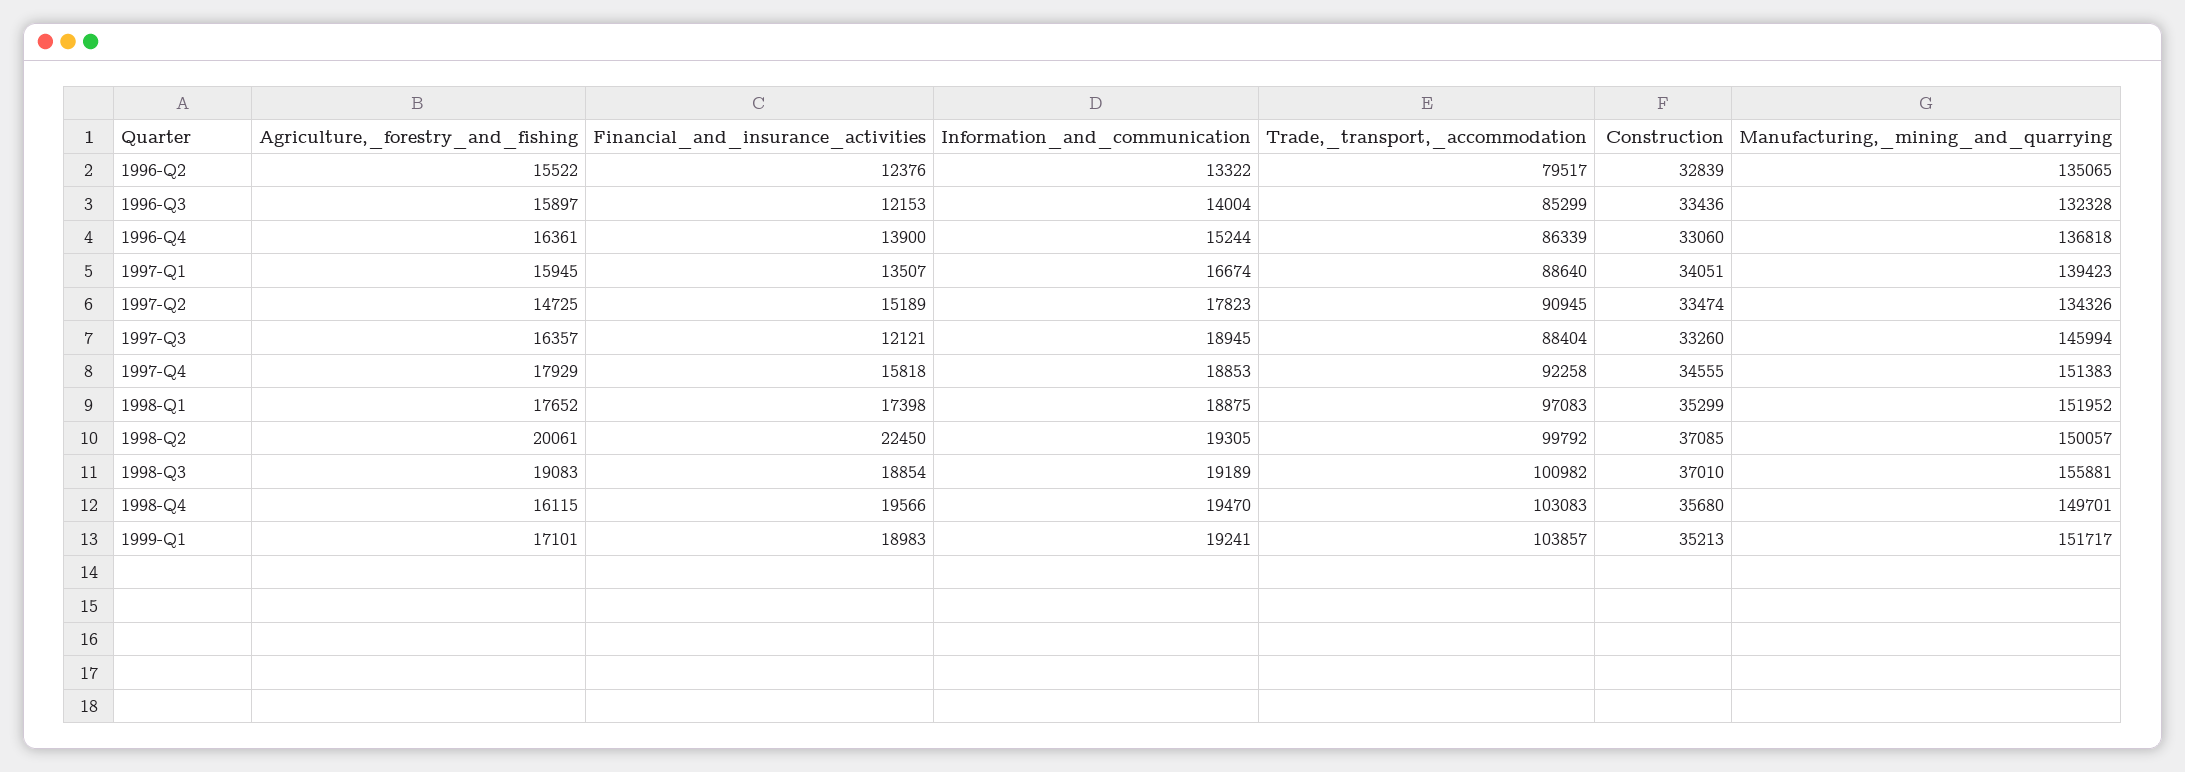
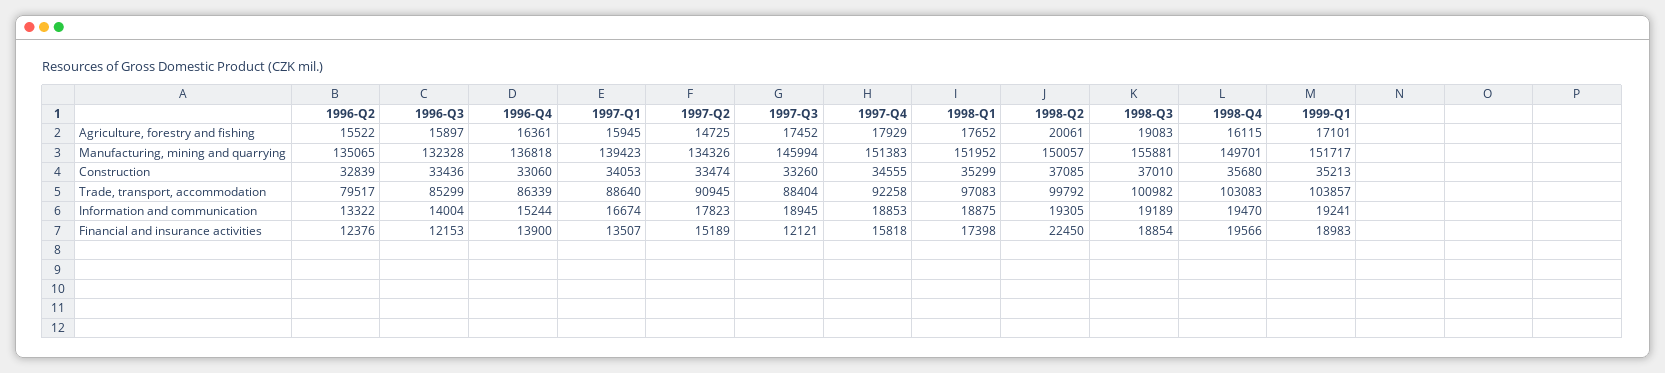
Construction, 1997-Q1: 34051 -> 34053
Agriculture,_forestry_and_fishing, 1997-Q3: 16357 -> 17452

